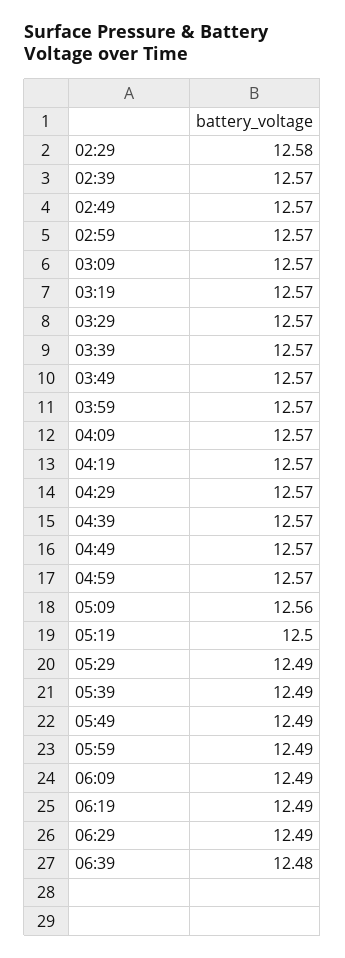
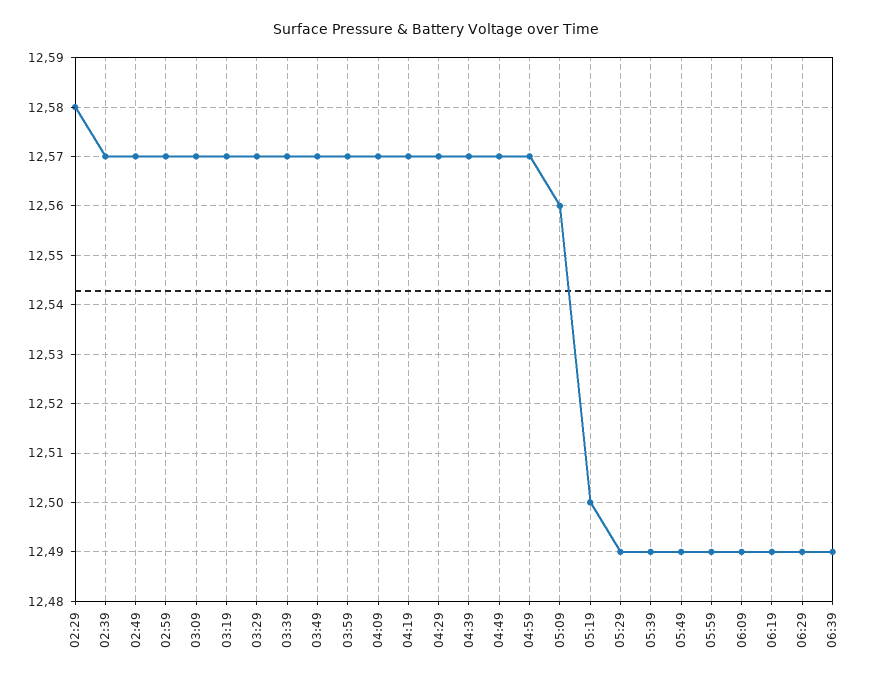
06:39: 12.48 -> 12.49

